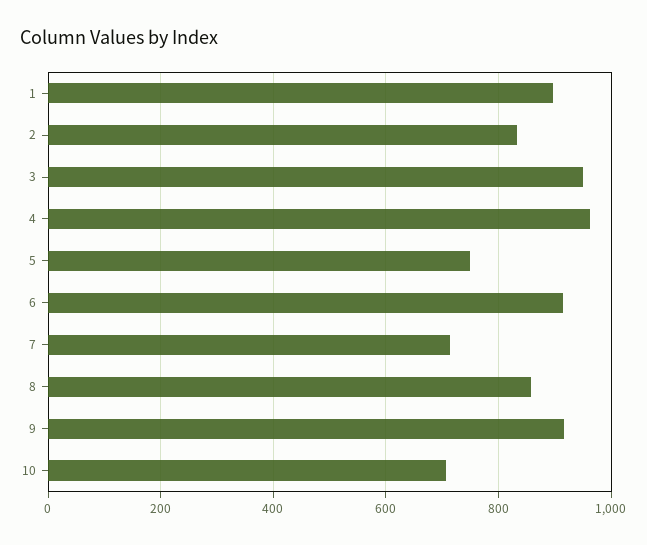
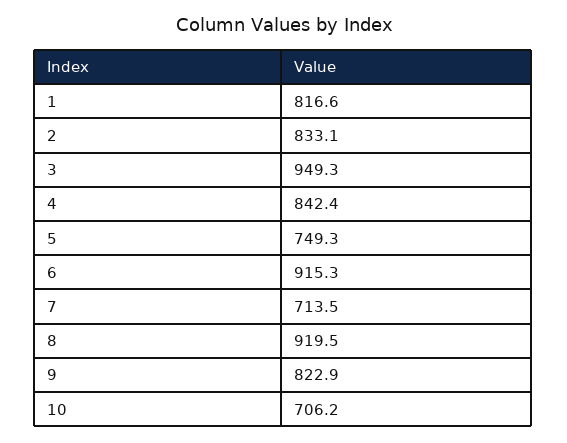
1: 900 -> 816.6
4: 960 -> 842.4
8: 860 -> 919.5
9: 920 -> 822.9

